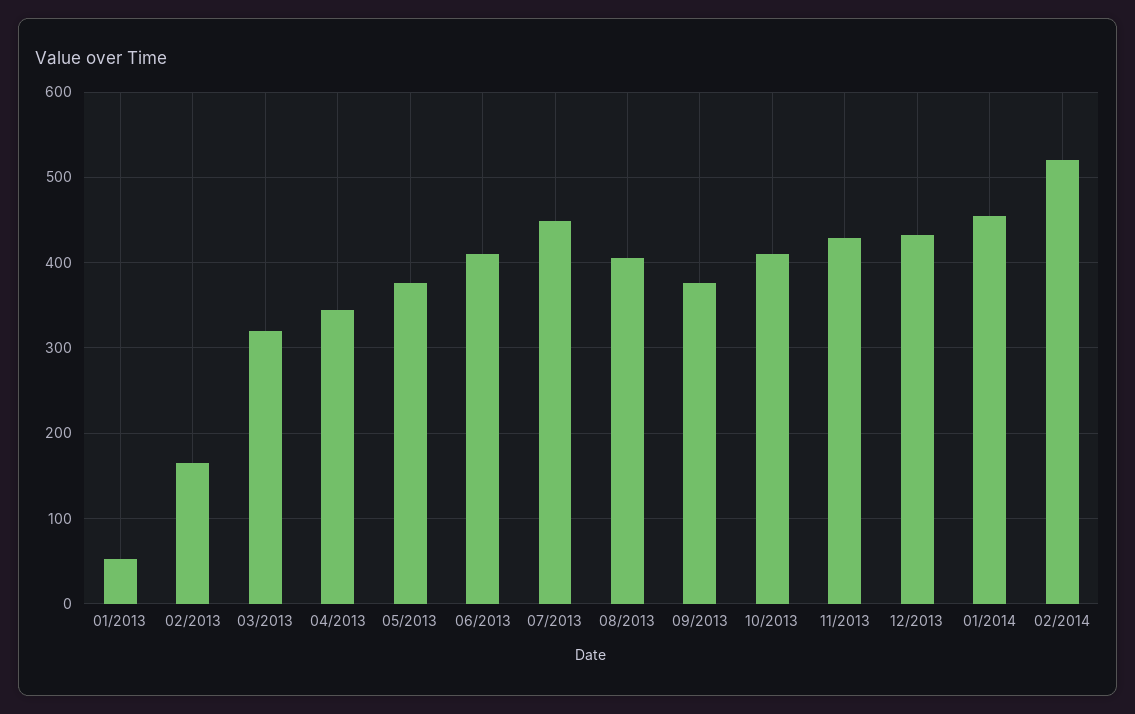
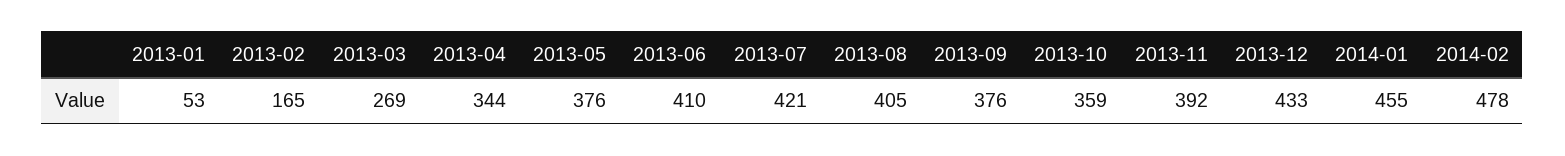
03/2013: 320 -> 269
07/2013: 450 -> 421
10/2013: 410 -> 359
11/2013: 430 -> 392
02/2014: 520 -> 478

